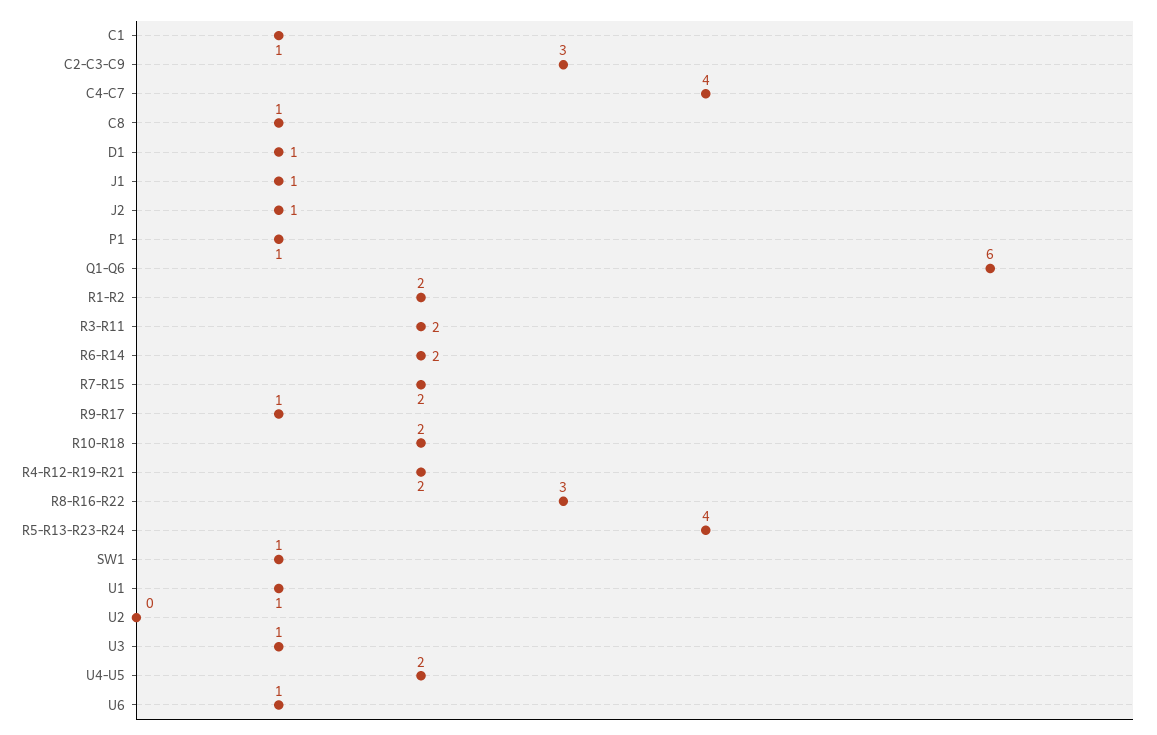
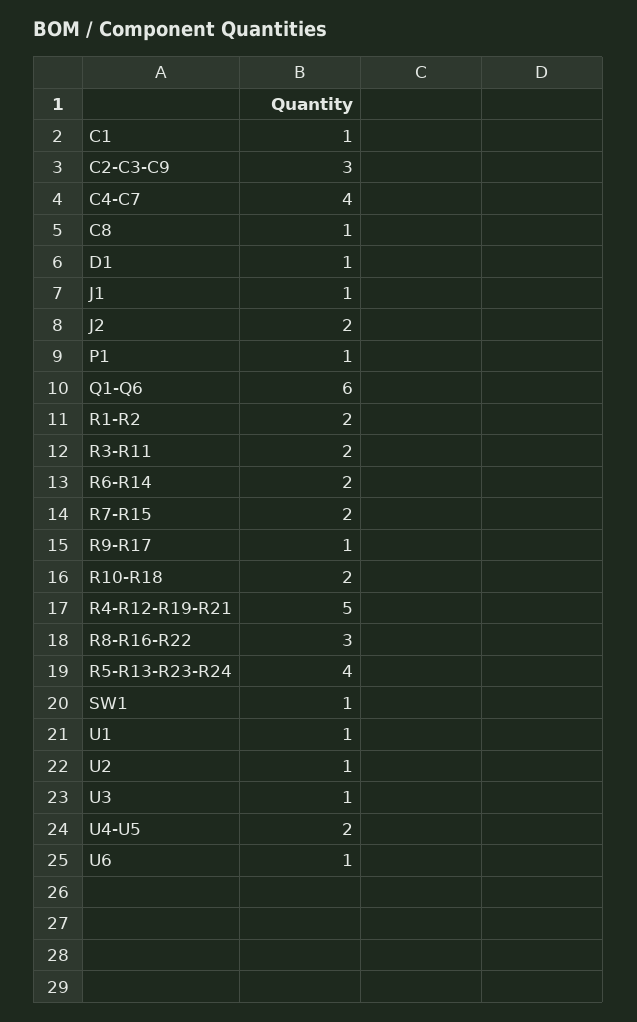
J2: 1 -> 2
R4-R12-R19-R21: 2 -> 5
U2: 0 -> 1

